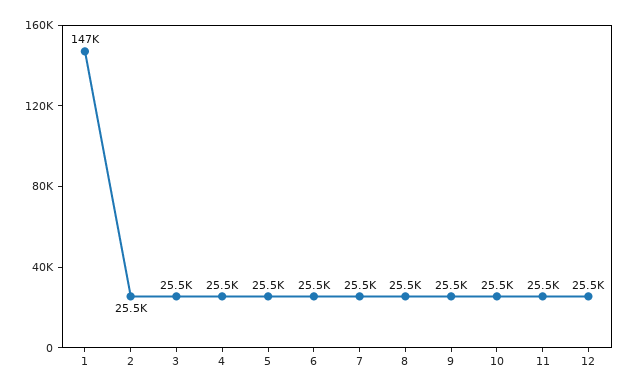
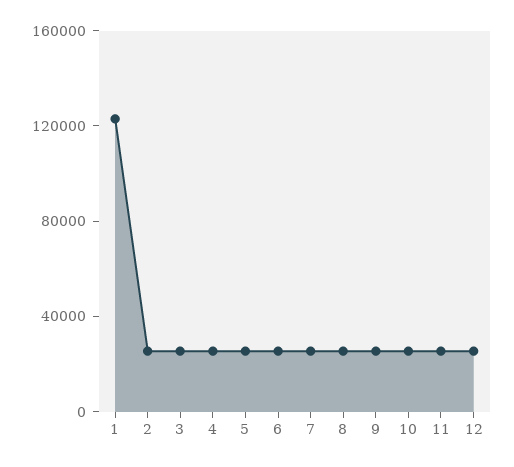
1: 147000 -> 120000

